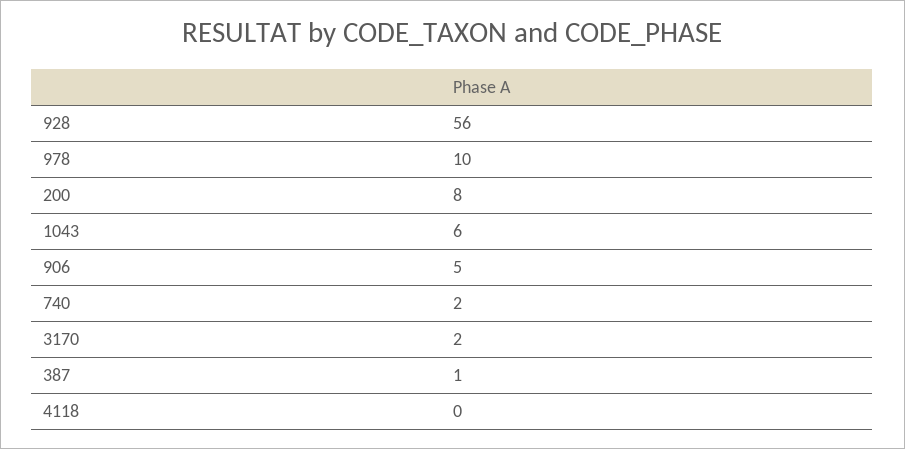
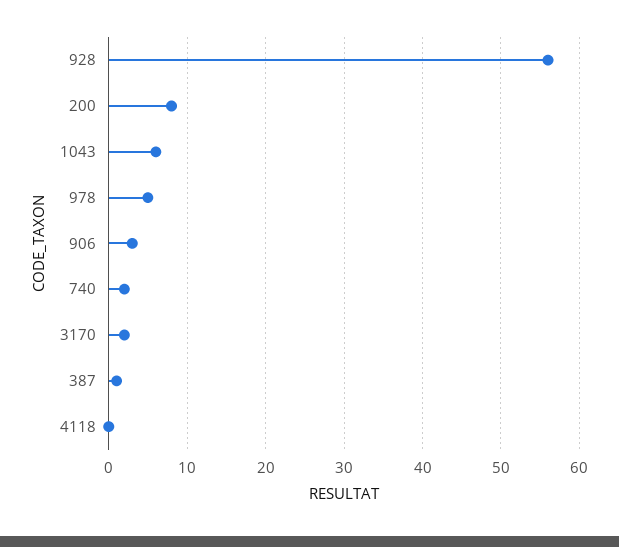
978: 10 -> 5
906: 5 -> 3

